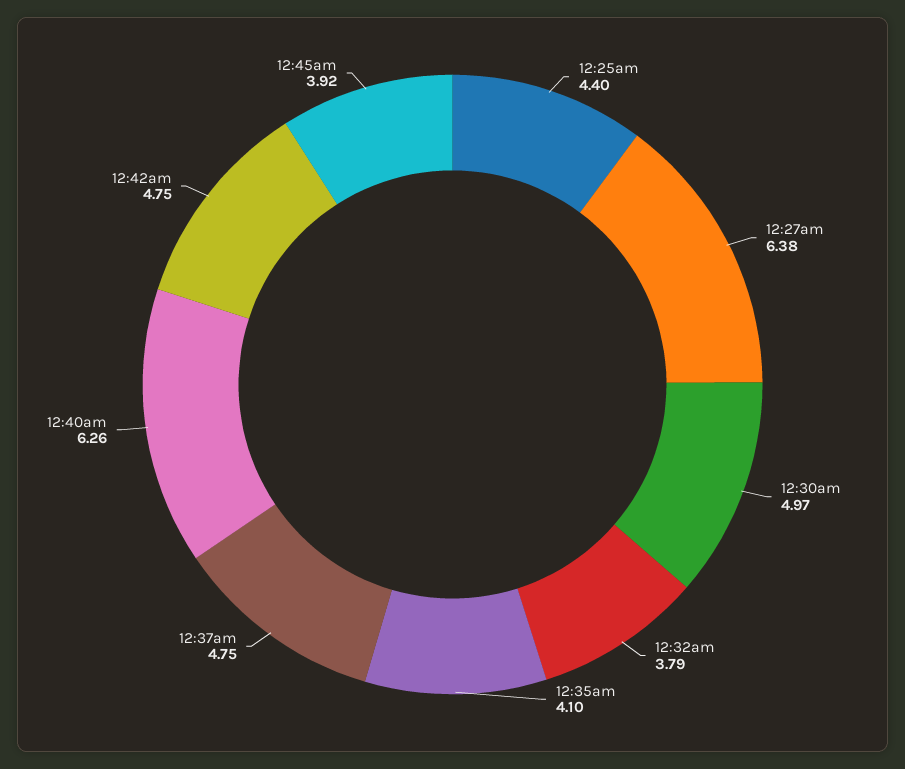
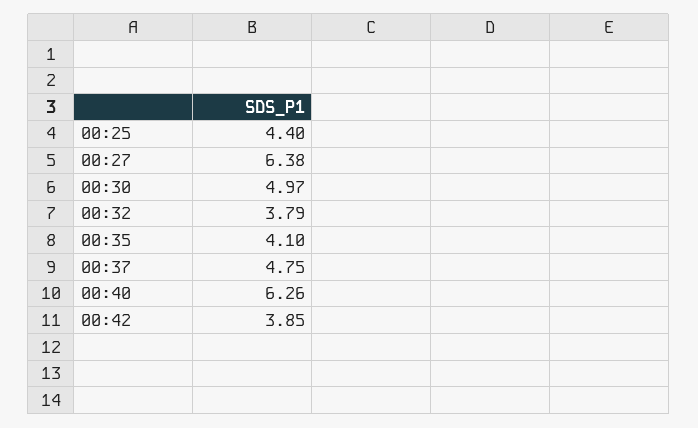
12:42am: 4.75 -> 3.85
12:45am: 3.92 -> none

